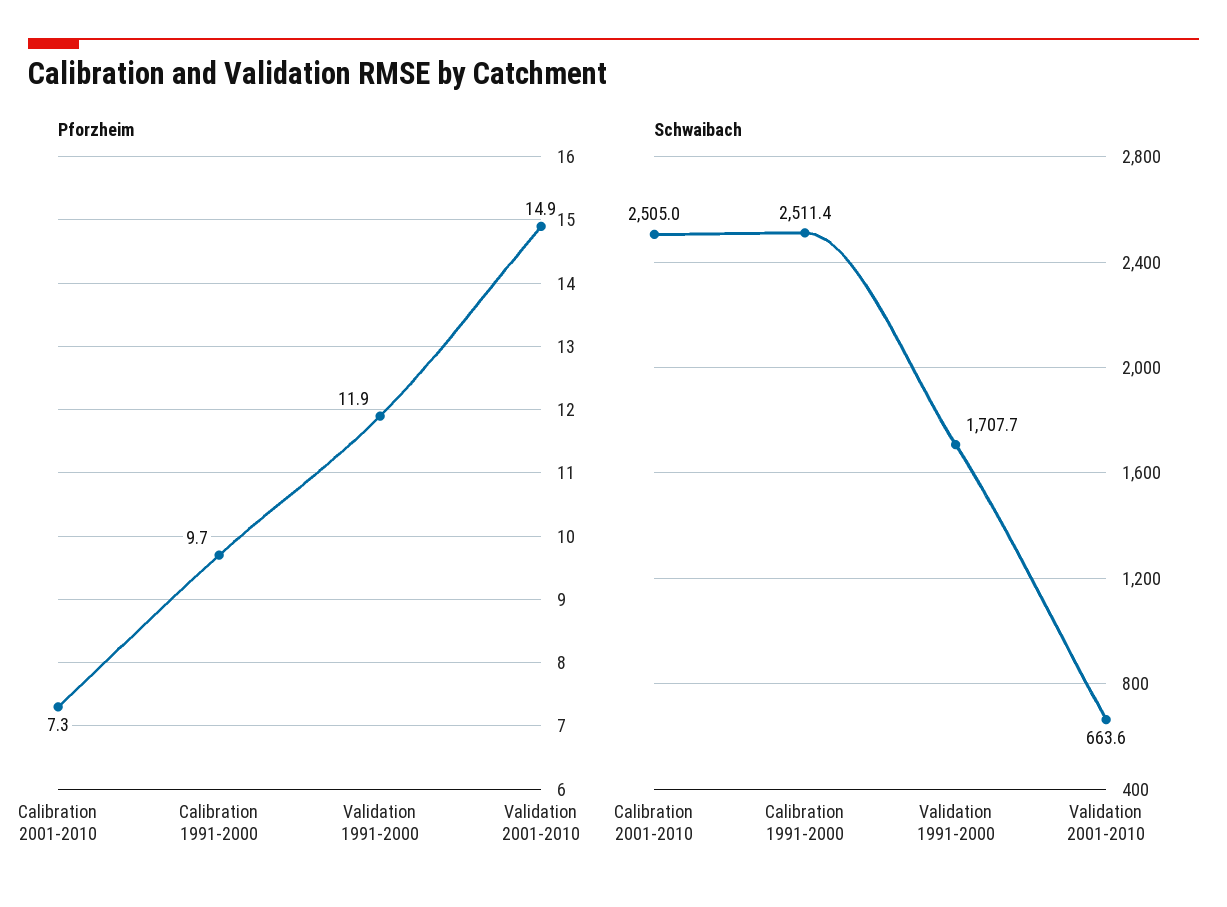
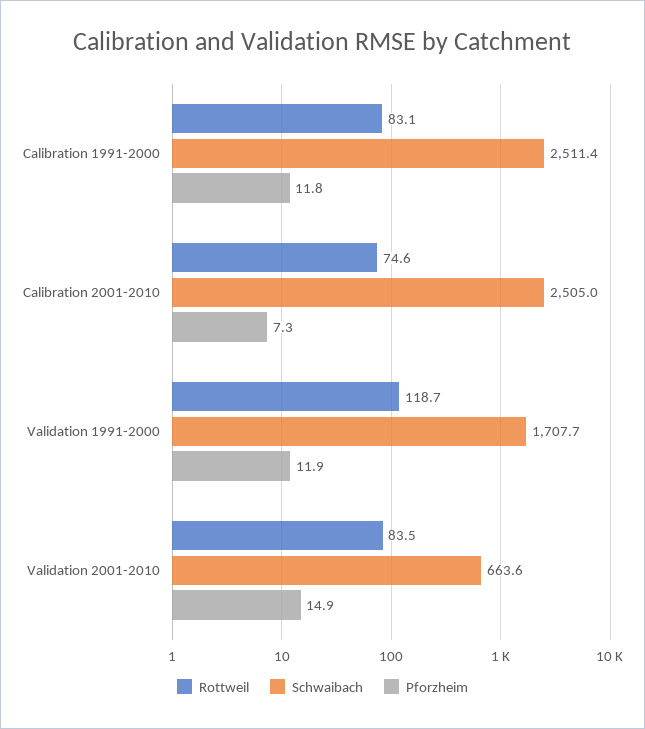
Pforzheim, Calibration 1991-2000: 9.7 -> 11.8
Rottweil, Calibration 1991-2000: none -> 83.1
Rottweil, Calibration 2001-2010: none -> 74.6
Rottweil, Validation 1991-2000: none -> 118.7
Rottweil, Validation 2001-2010: none -> 83.5

